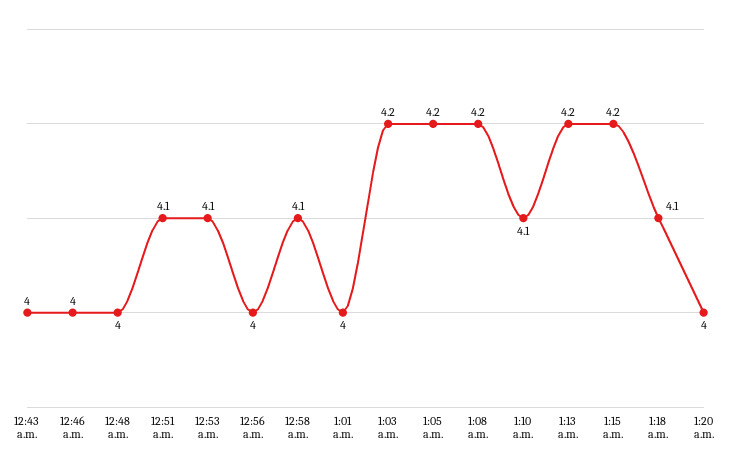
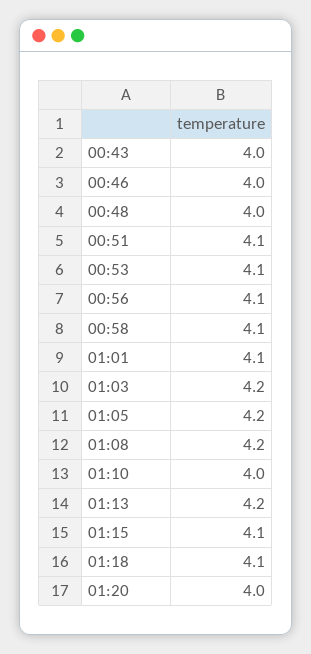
12:56 a.m.: 4 -> 4.1
1:01 a.m.: 4 -> 4.1
1:10 a.m.: 4.1 -> 4
1:15 a.m.: 4.2 -> 4.1

